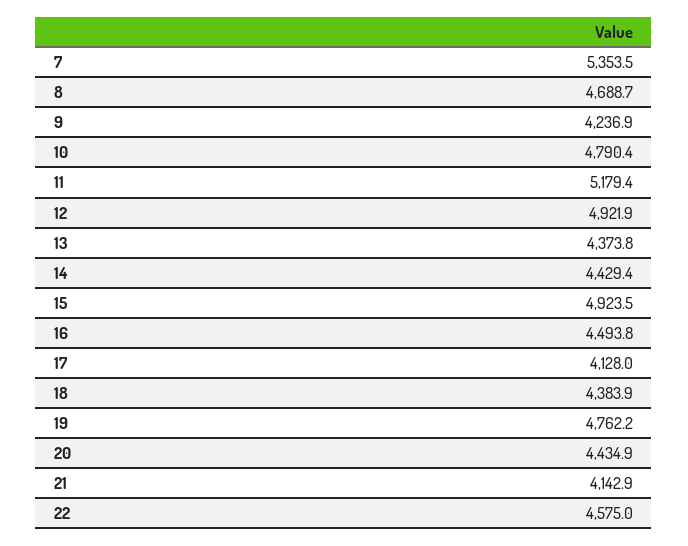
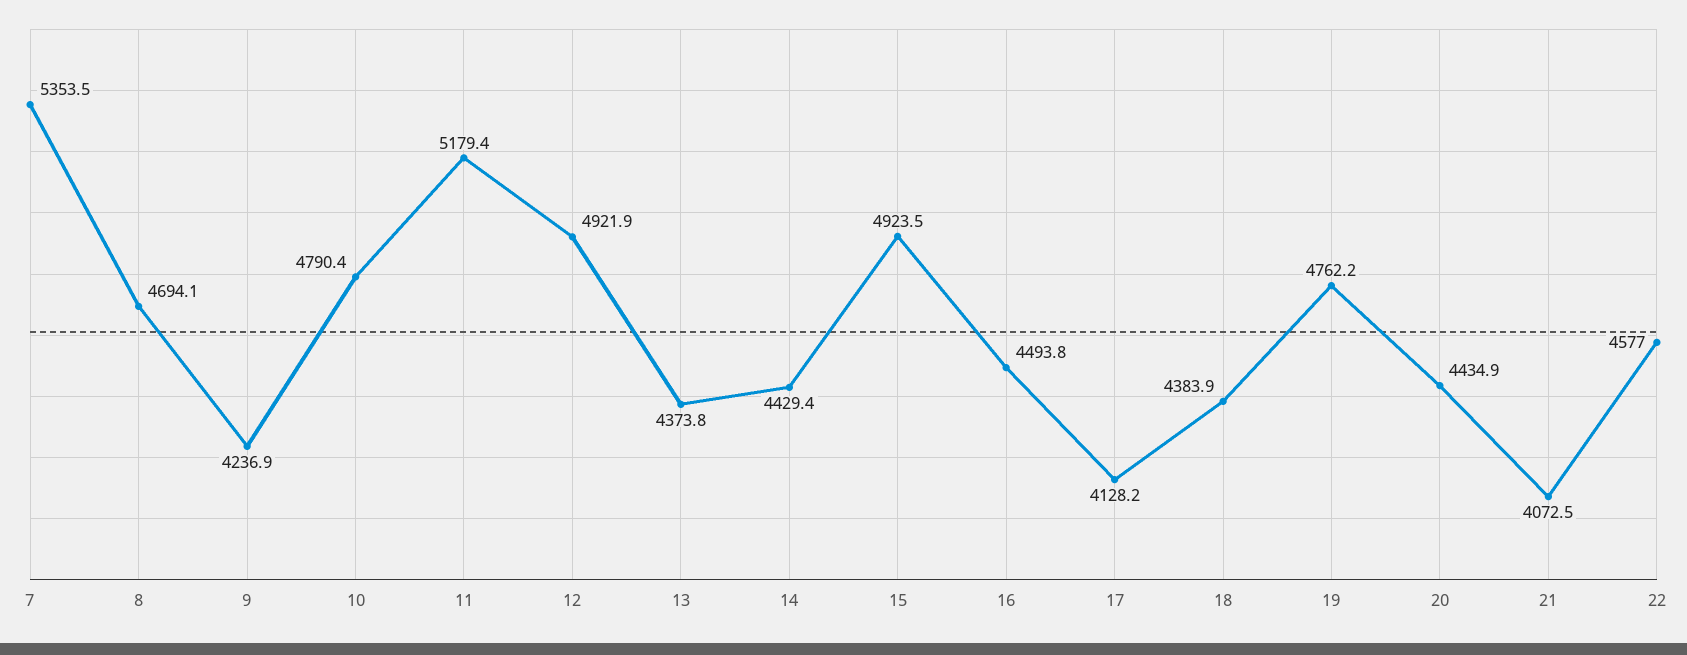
8: 4688.7 -> 4694.1
17: 4128 -> 4128.2
21: 4142.9 -> 4072.5
22: 4575 -> 4577

